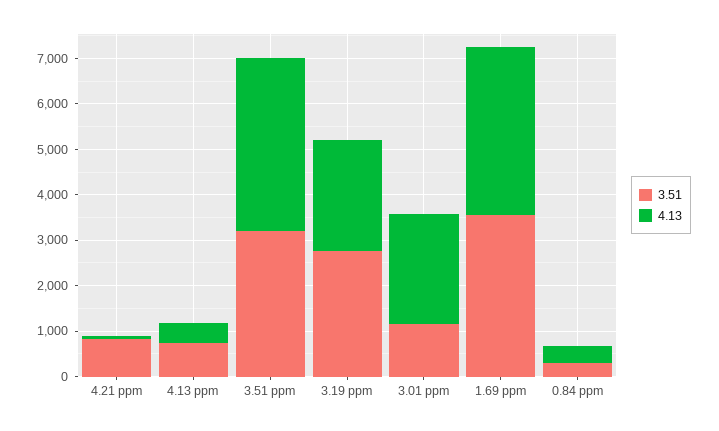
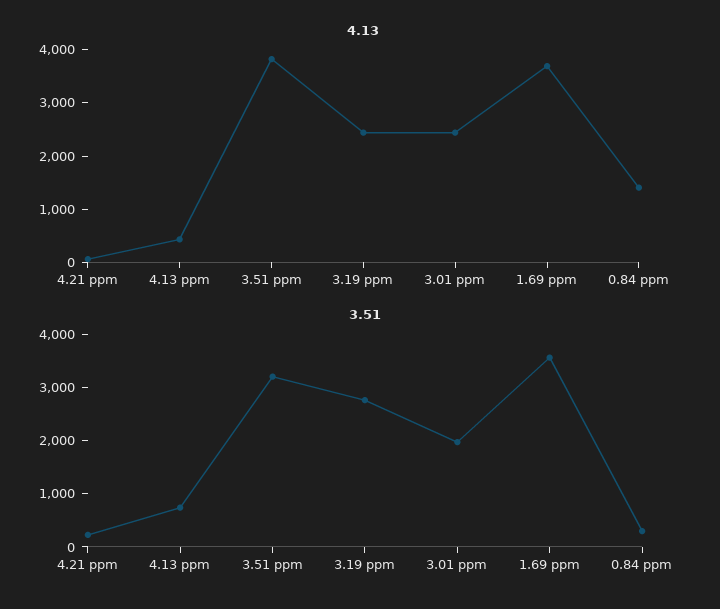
3.51, 4.21 ppm: 800 -> 200
3.51, 3.01 ppm: 1200 -> 2000
4.13, 0.84 ppm: 400 -> 1400

